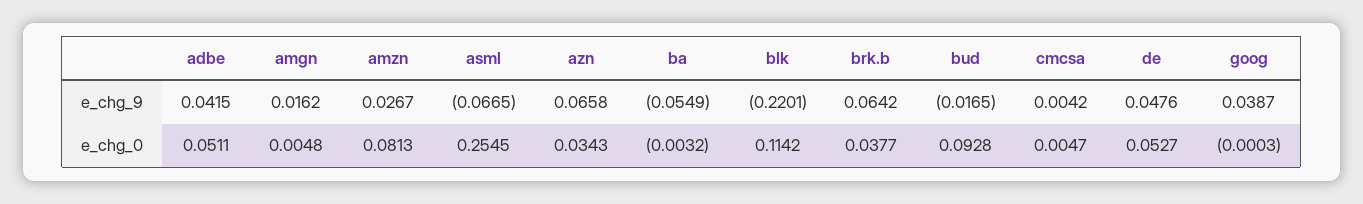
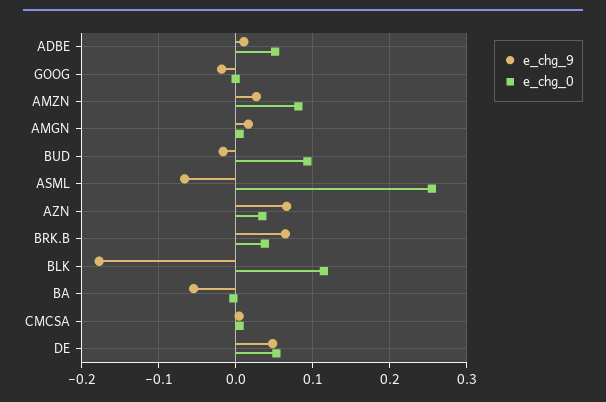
e_chg_9, adbe: 0.0415 -> 0.01
e_chg_9, blk: -0.2201 -> -0.18
e_chg_9, goog: 0.0387 -> -0.02

